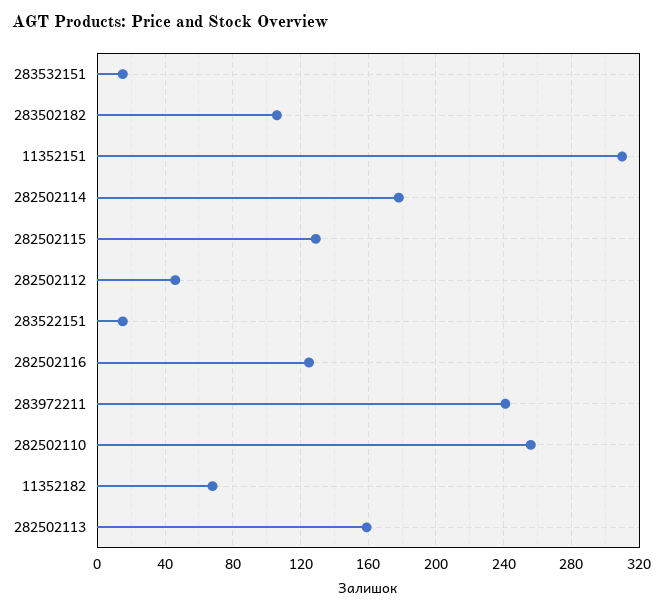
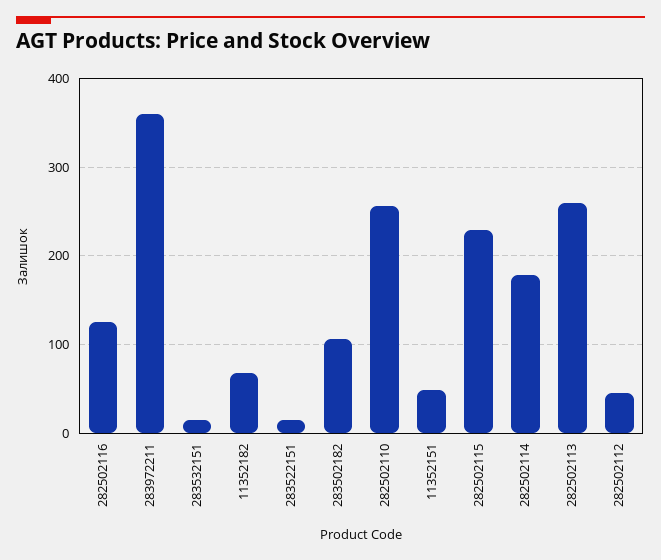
11352151: 310 -> 50
282502115: 130 -> 230
283972211: 240 -> 360
282502113: 160 -> 260

